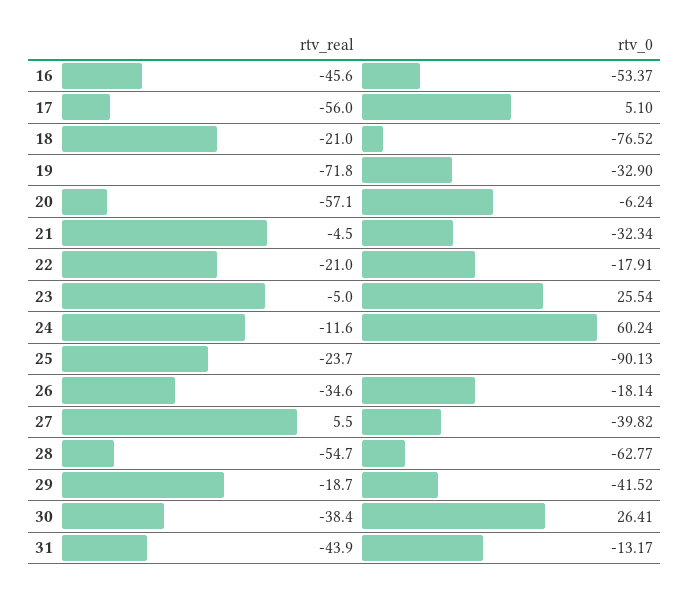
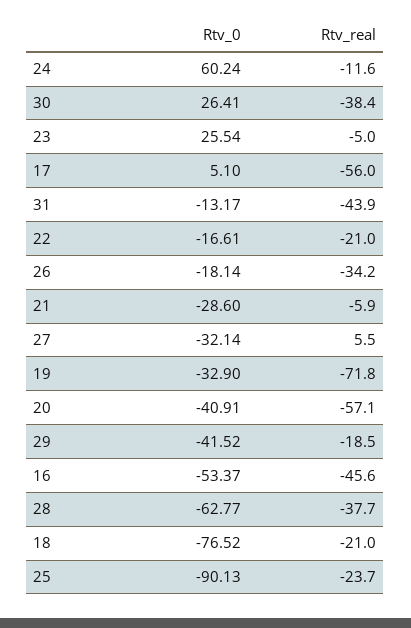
rtv_0, 20: -6.24 -> -40.91
rtv_real, 21: -4.5 -> -5.9
rtv_0, 21: -32.34 -> -28.6
rtv_0, 22: -17.91 -> -16.61
rtv_real, 26: -34.6 -> -34.2
rtv_0, 27: -39.82 -> -32.14
rtv_real, 28: -54.7 -> -37.7
rtv_real, 29: -18.7 -> -18.5

